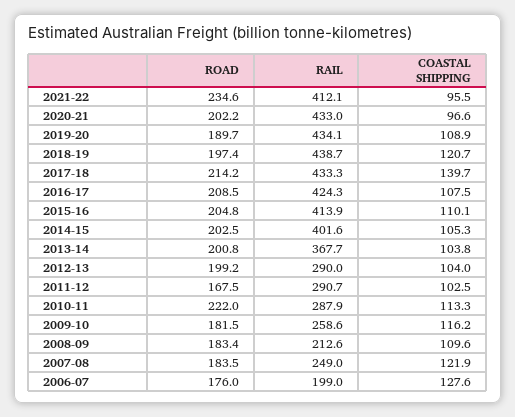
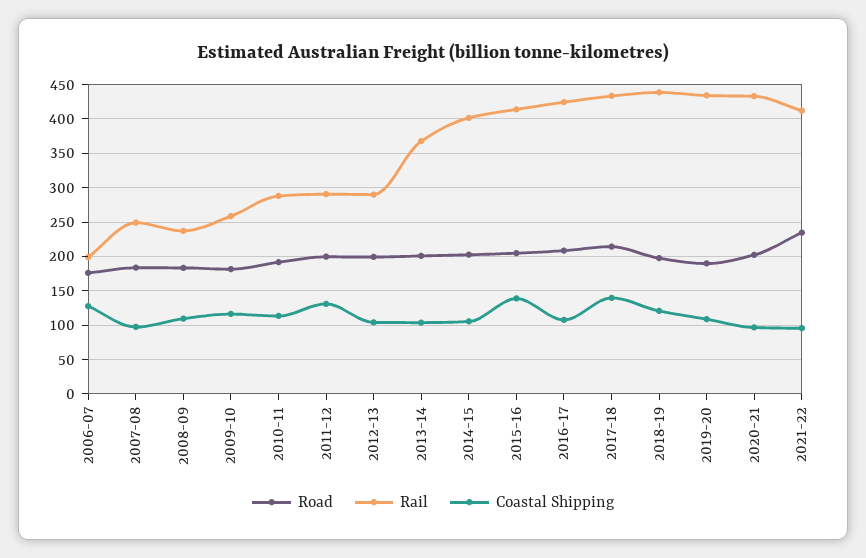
COASTAL SHIPPING, 2015-16: 110.1 -> 140
ROAD, 2011-12: 167.5 -> 200
COASTAL SHIPPING, 2011-12: 102.5 -> 130
ROAD, 2010-11: 222 -> 190
RAIL, 2008-09: 212.6 -> 240
COASTAL SHIPPING, 2007-08: 121.9 -> 100

